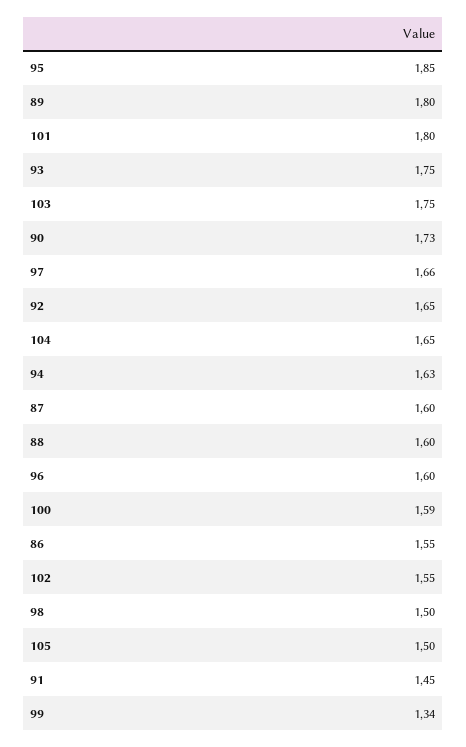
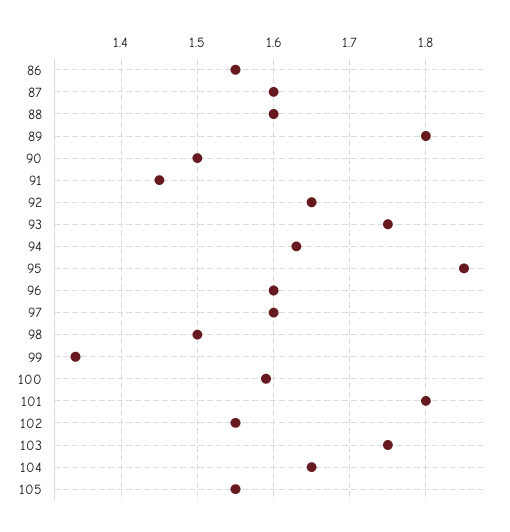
90: 1.73 -> 1.5
97: 1.66 -> 1.6
105: 1.5 -> 1.55

